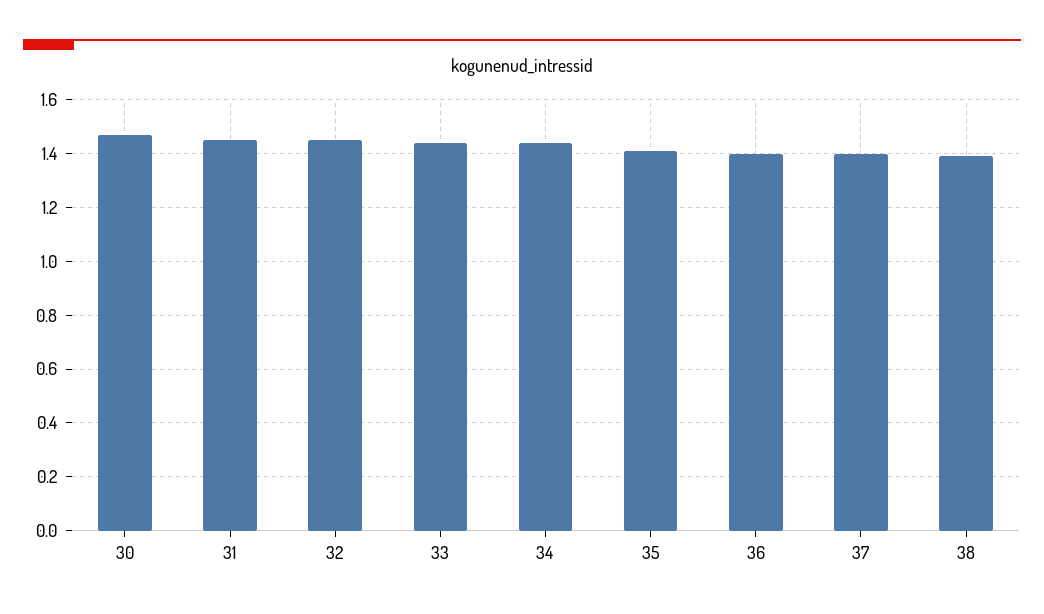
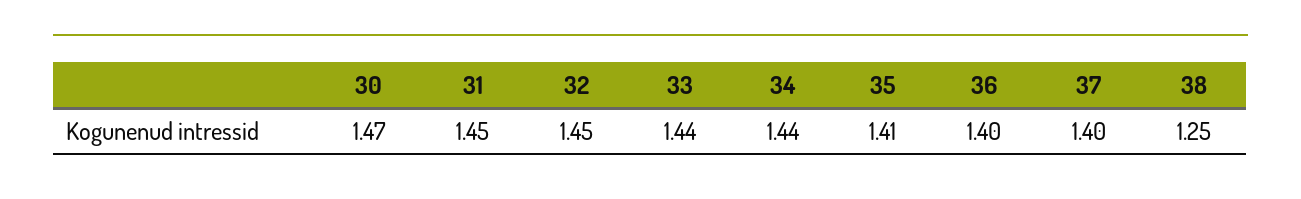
38: 1.4 -> 1.25

